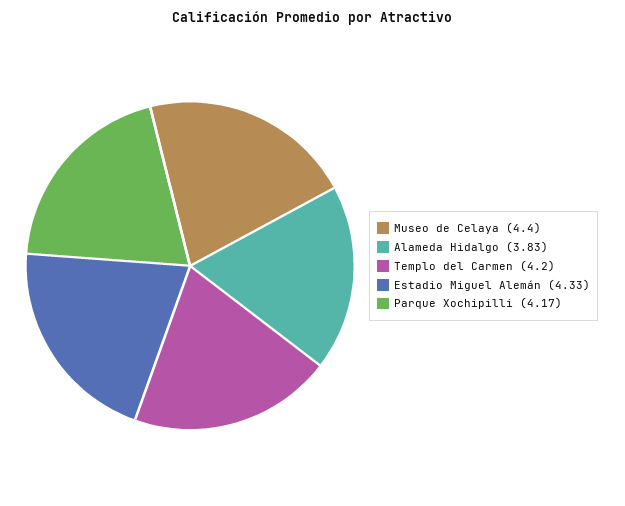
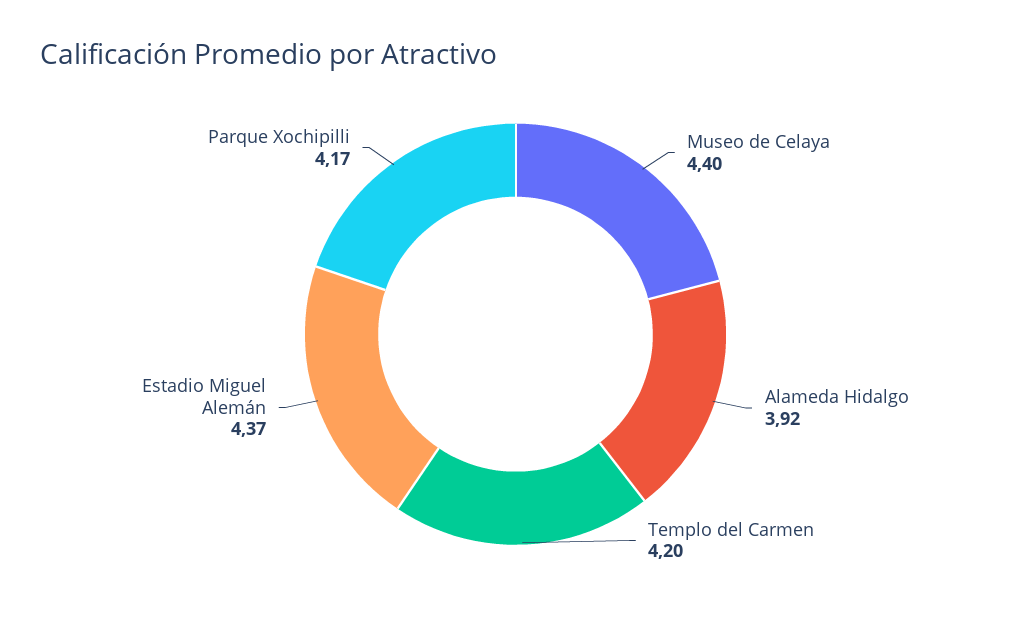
Alameda Hidalgo: 3.83 -> 3.92
Estadio Miguel Alemán: 4.33 -> 4.37

